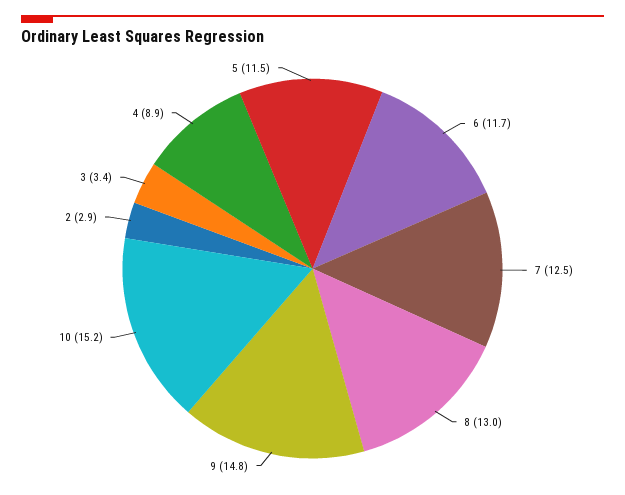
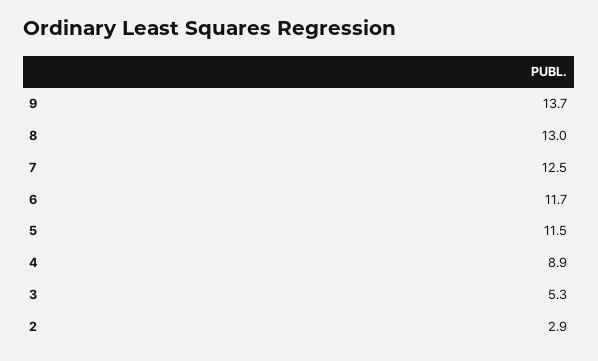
9: 14.8 -> 13.7
10: 15.2 -> none
3: 3.4 -> 5.3

